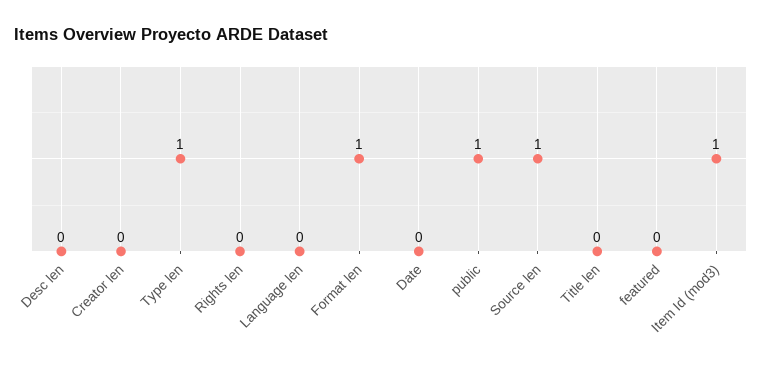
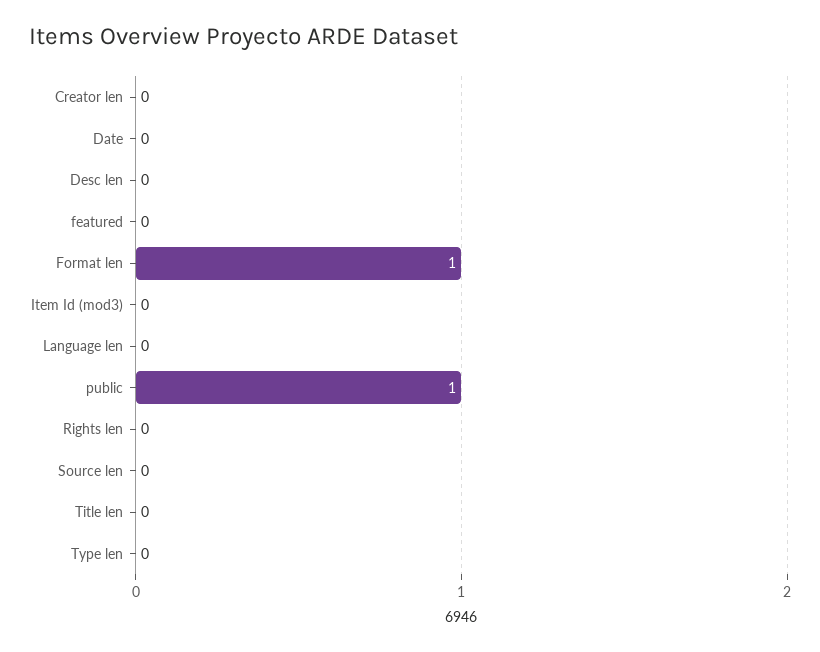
Type len: 1 -> 0
Source len: 1 -> 0
Item Id (mod3): 1 -> 0

